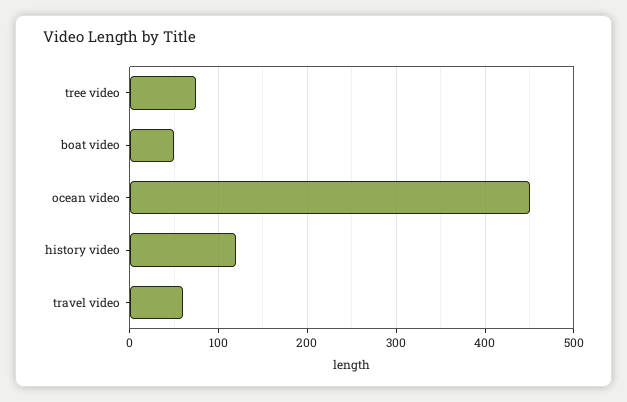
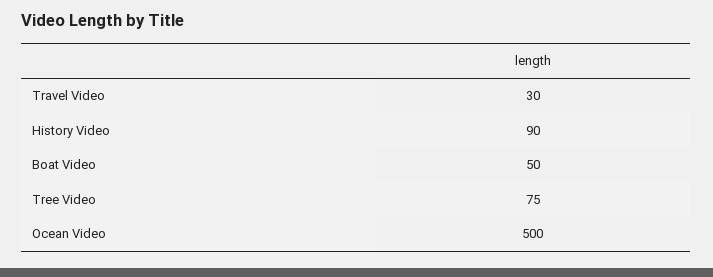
ocean video: 450 -> 500
history video: 120 -> 90
travel video: 60 -> 30

